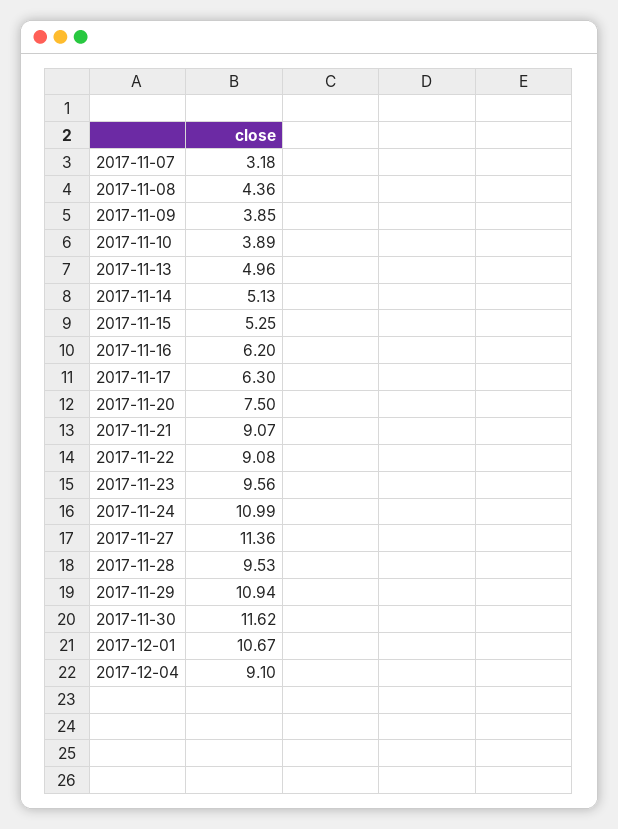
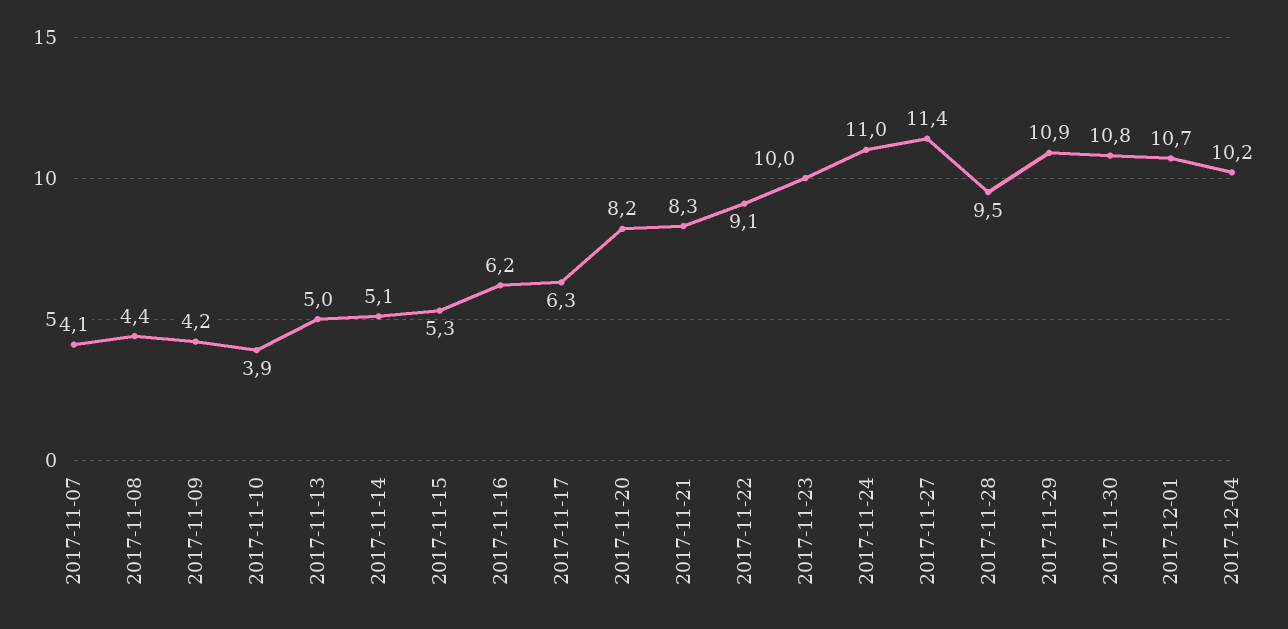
2017-11-07: 3.18 -> 4.1
2017-11-09: 3.85 -> 4.2
2017-11-20: 7.5 -> 8.2
2017-11-21: 9.07 -> 8.3
2017-11-23: 9.56 -> 10
2017-11-30: 11.62 -> 10.8
2017-12-04: 9.1 -> 10.2

